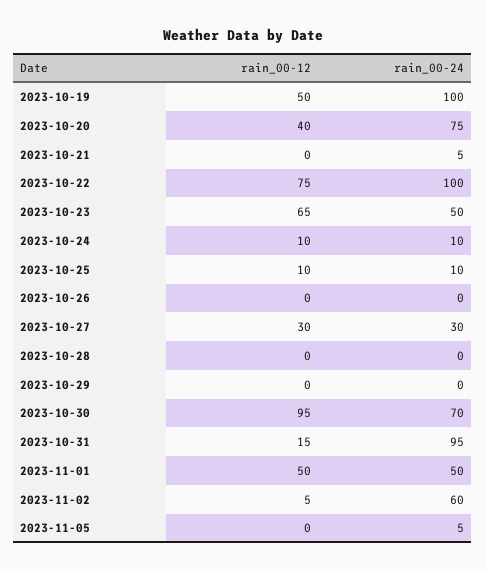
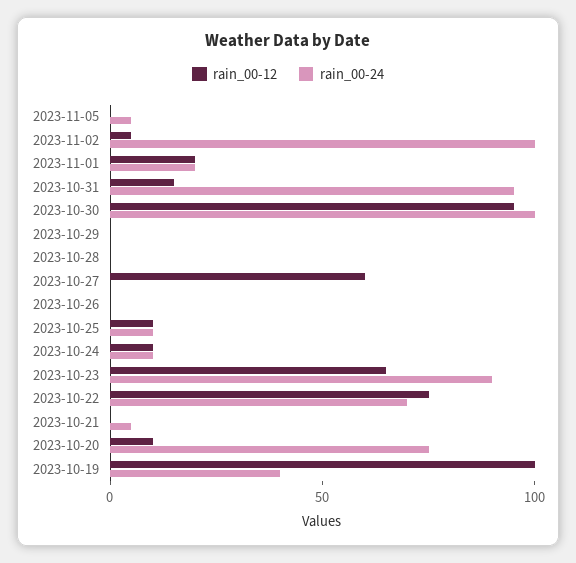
rain_00-12, 2023-10-19: 50 -> 100
rain_00-24, 2023-10-19: 100 -> 40
rain_00-12, 2023-10-20: 40 -> 10
rain_00-24, 2023-10-22: 100 -> 70
rain_00-24, 2023-10-23: 50 -> 90
rain_00-12, 2023-10-27: 30 -> 60
rain_00-24, 2023-10-27: 30 -> 0
rain_00-24, 2023-10-30: 70 -> 100
rain_00-12, 2023-11-01: 50 -> 20
rain_00-24, 2023-11-01: 50 -> 20
rain_00-24, 2023-11-02: 60 -> 100

